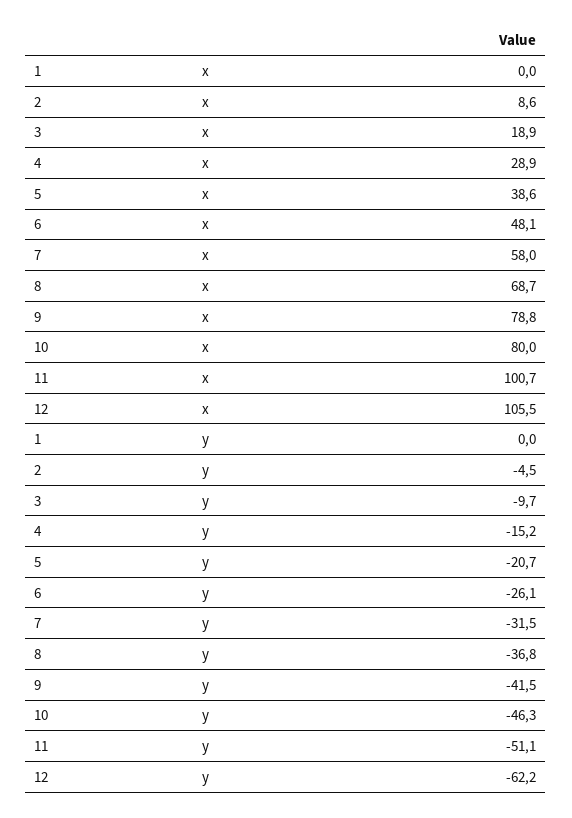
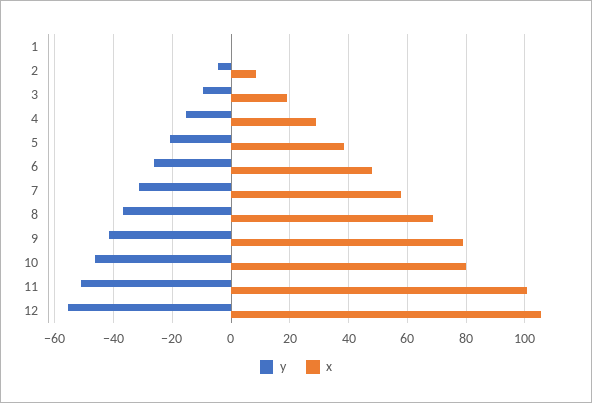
y, 12: -62.2 -> -55

